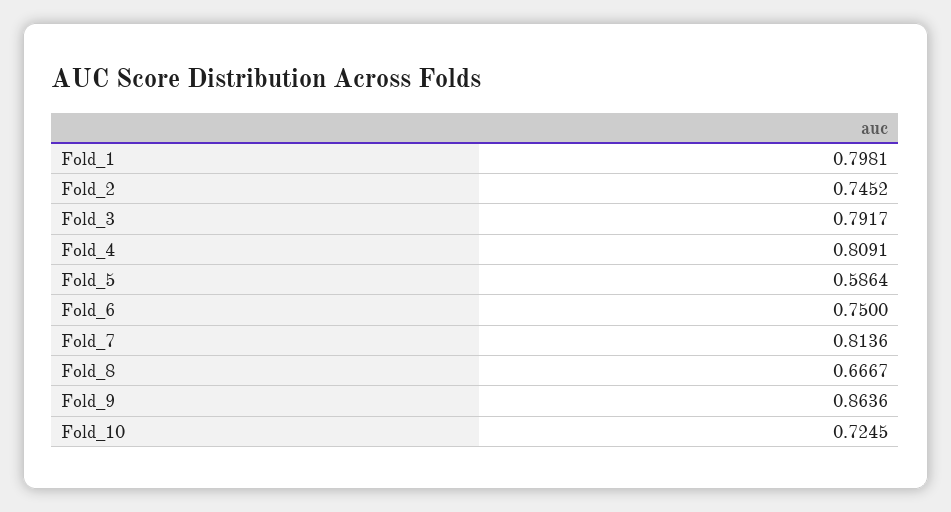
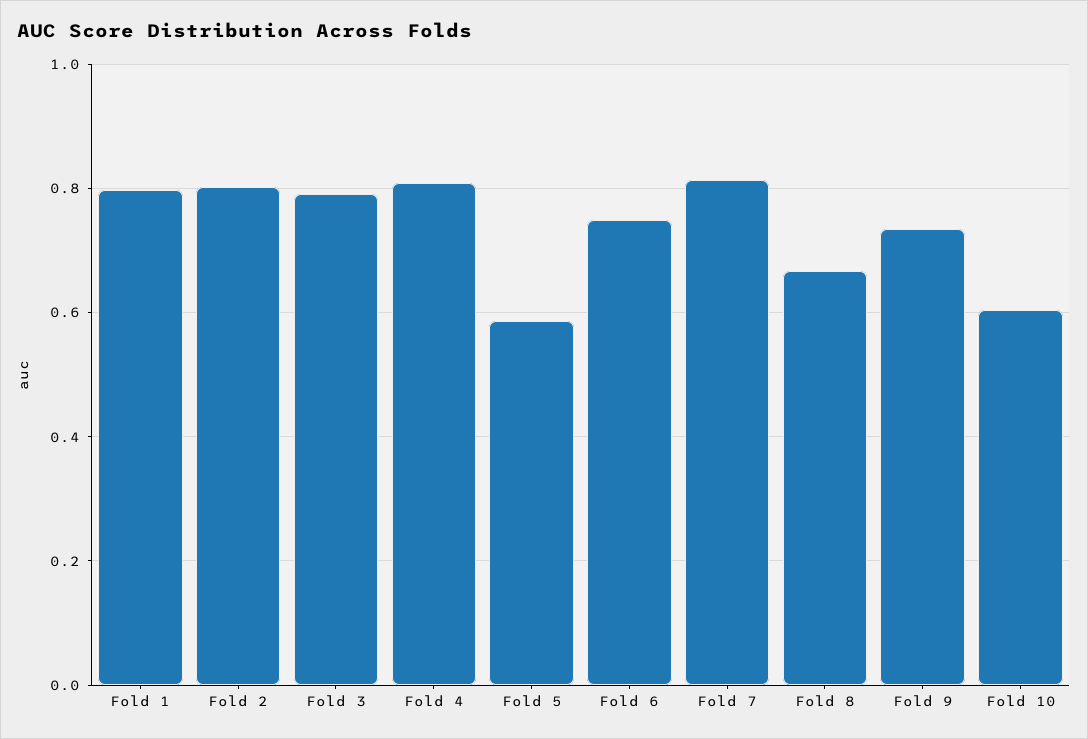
Fold_2: 0.7452 -> 0.8
Fold_9: 0.8636 -> 0.74
Fold_10: 0.7245 -> 0.6

